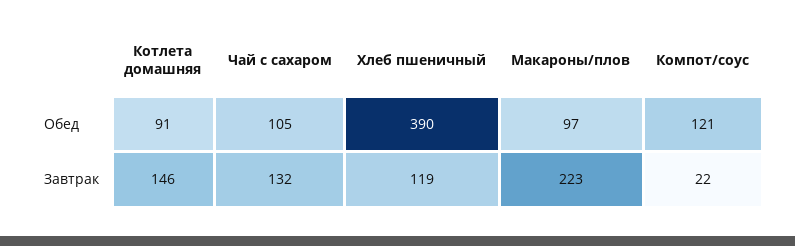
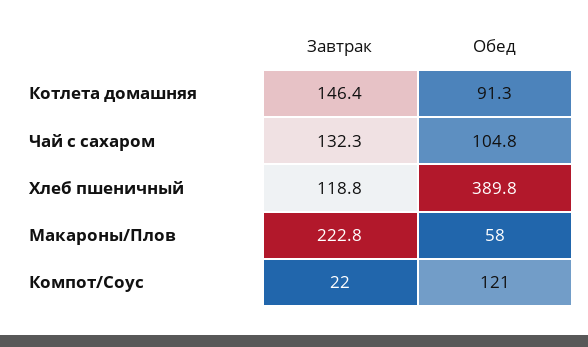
Макароны/плов, Обед: 97 -> 58

